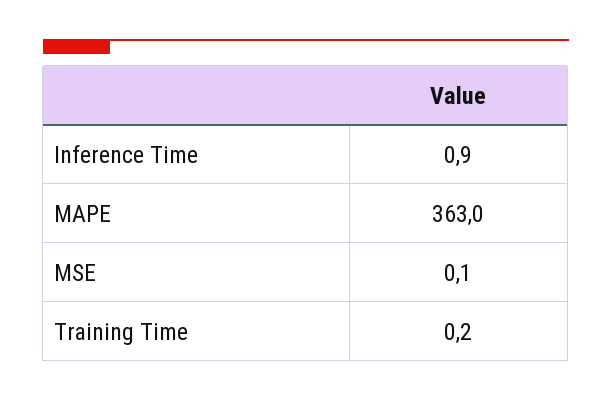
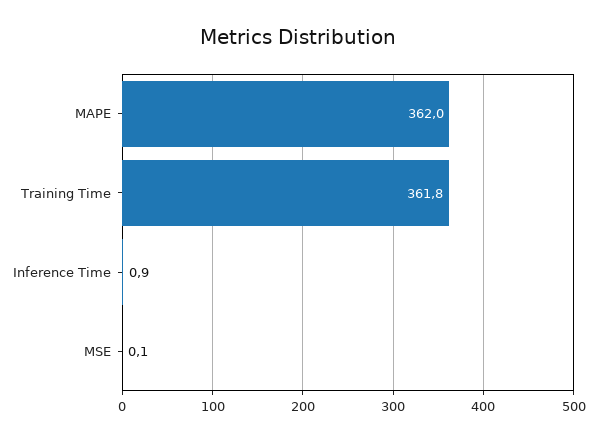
MAPE: 363 -> 362
Training Time: 0.2 -> 361.8

